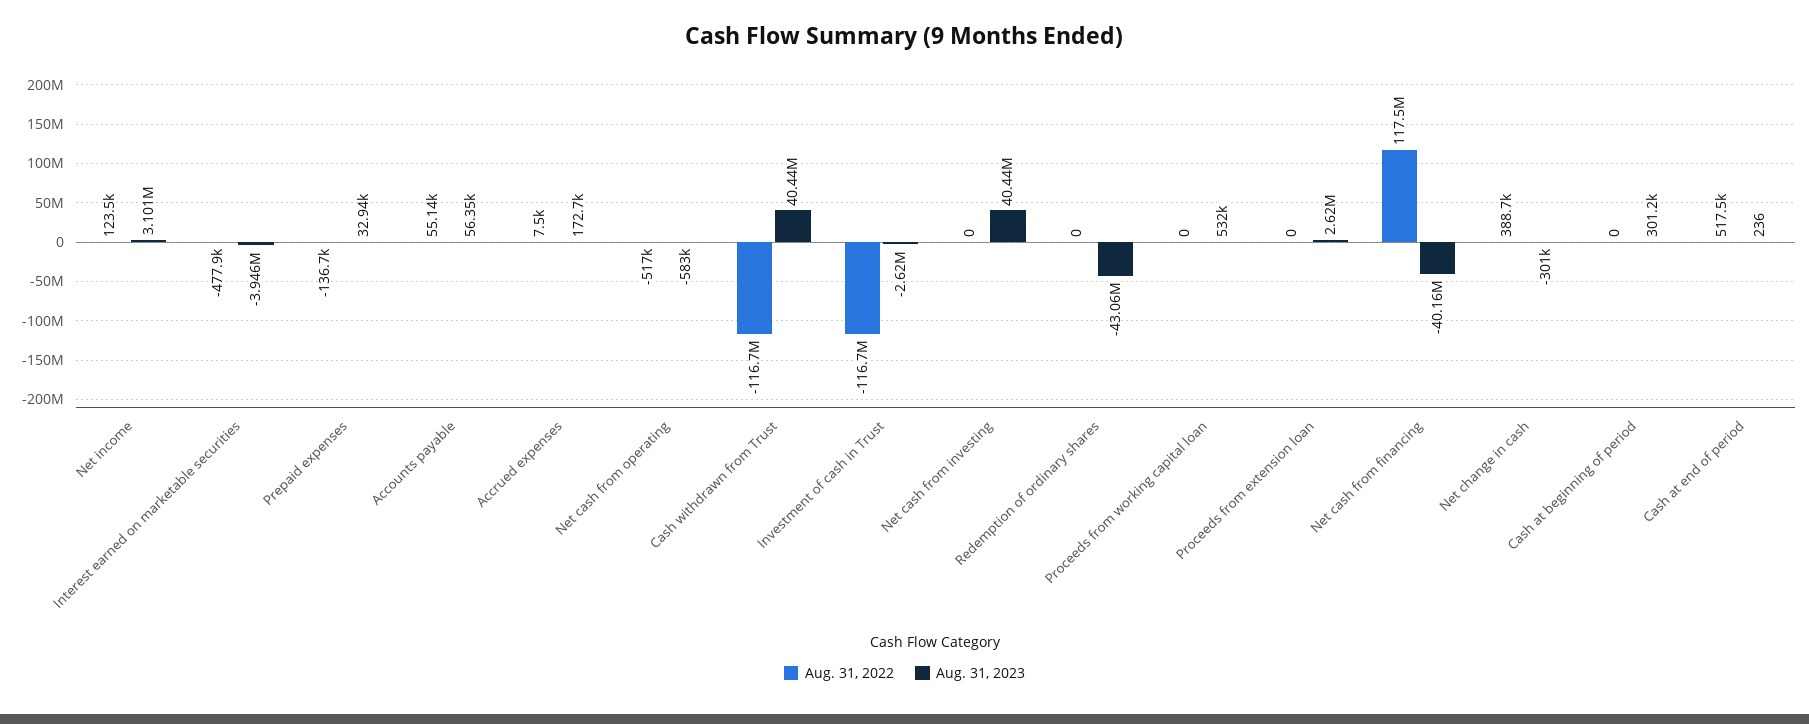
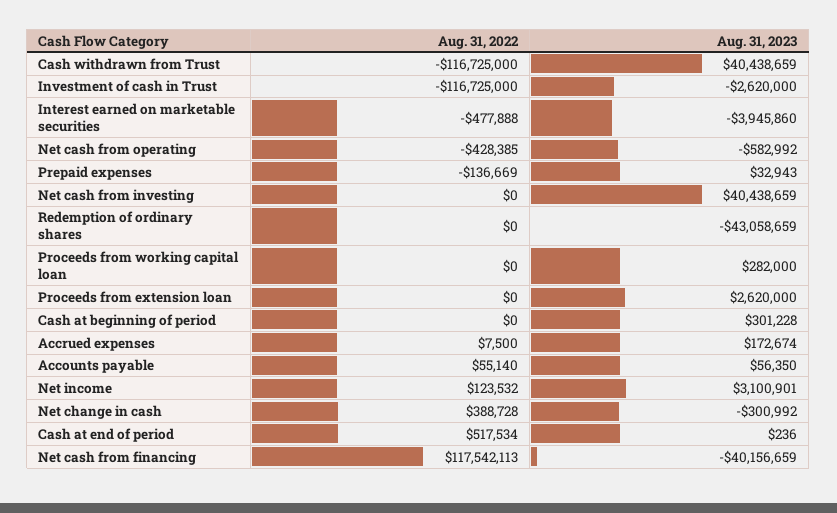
Aug. 31, 2022, Net cash from operating: -517000 -> -428385
Aug. 31, 2023, Proceeds from working capital loan: 532000 -> 282000

